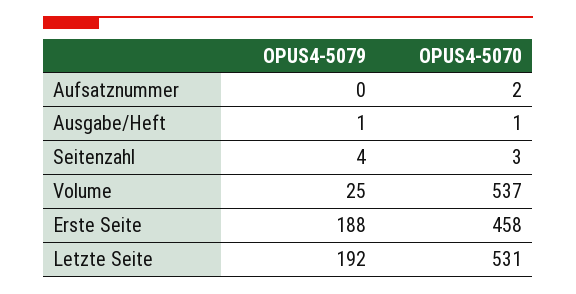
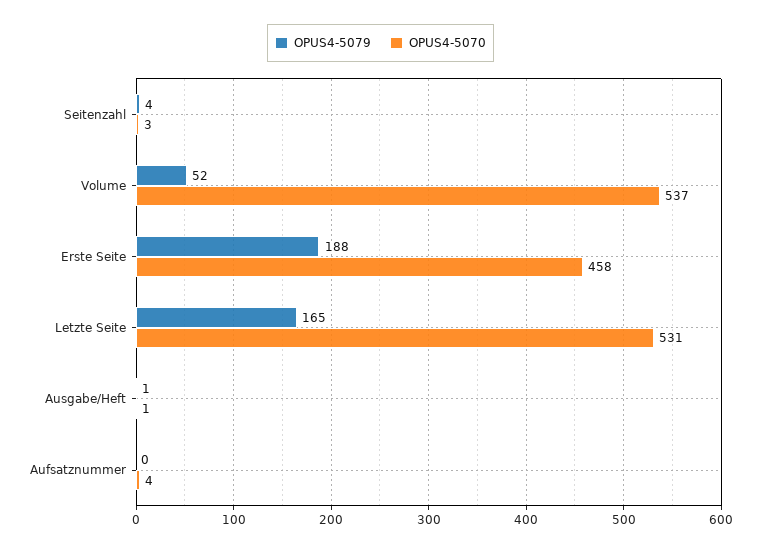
OPUS4-5070, Aufsatznummer: 2 -> 4
OPUS4-5079, Volume: 25 -> 52
OPUS4-5079, Letzte Seite: 192 -> 165

